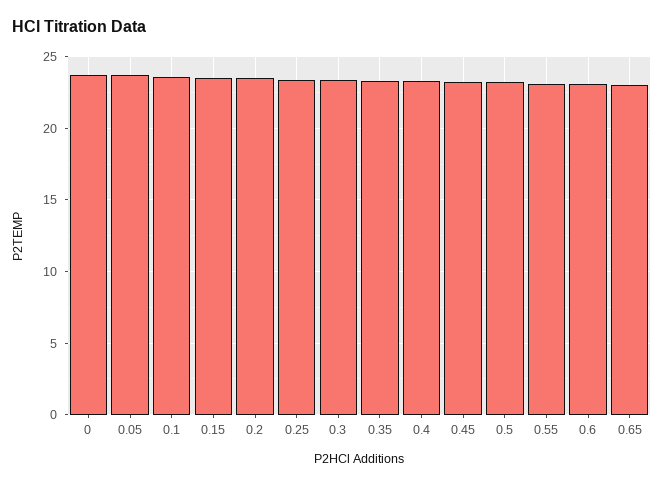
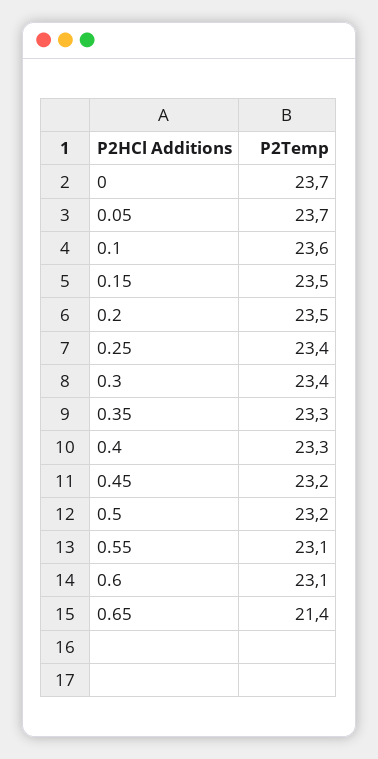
0.65: 23 -> 21.4

